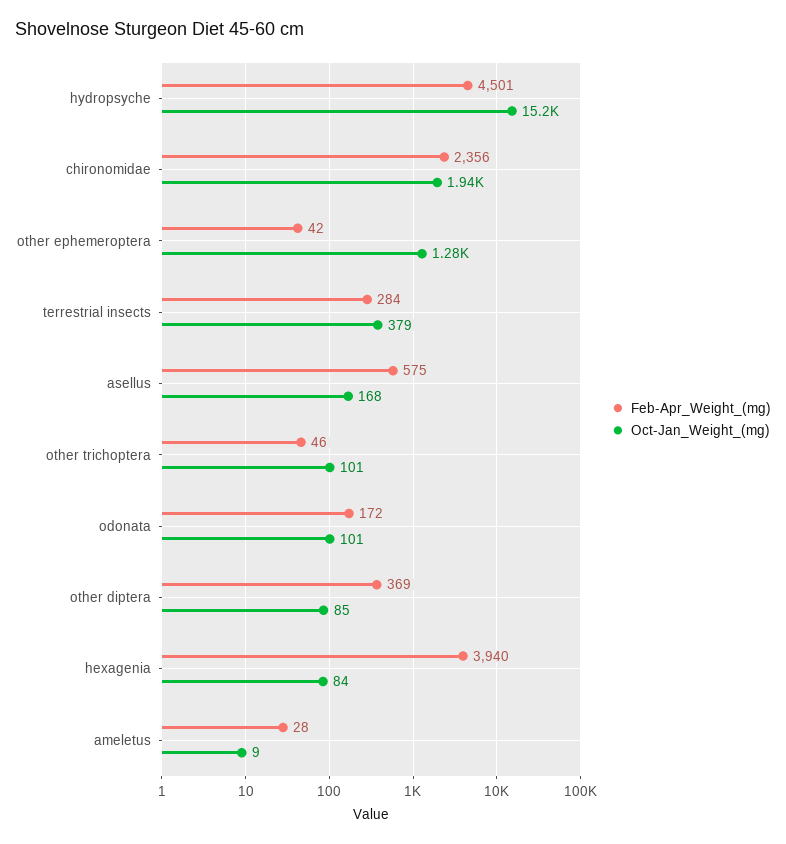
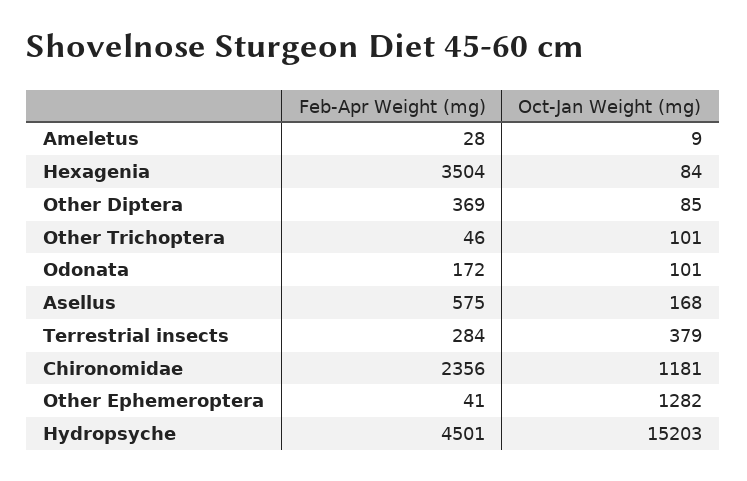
Oct-Jan_Weight_(mg), chironomidae: 1940 -> 1181
Feb-Apr_Weight_(mg), other ephemeroptera: 42 -> 41
Feb-Apr_Weight_(mg), hexagenia: 3940 -> 3504

